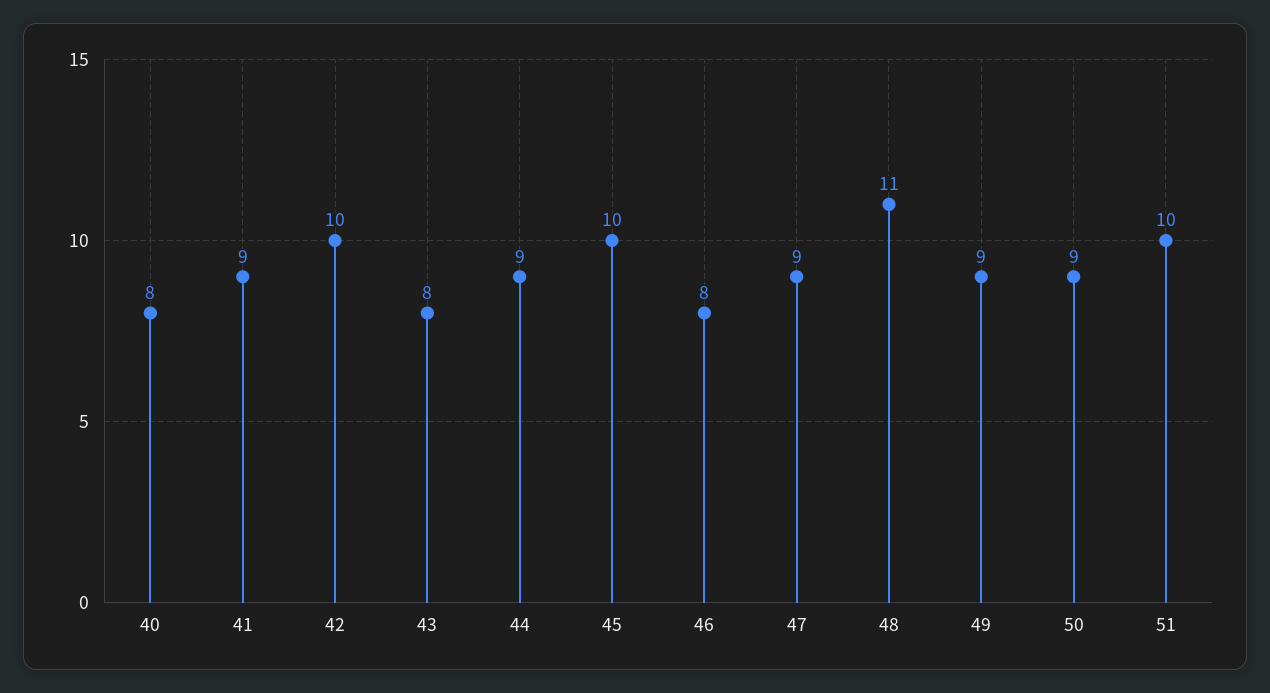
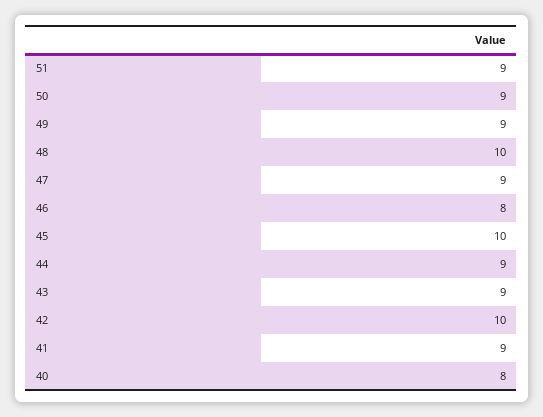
43: 8 -> 9
48: 11 -> 10
51: 10 -> 9

